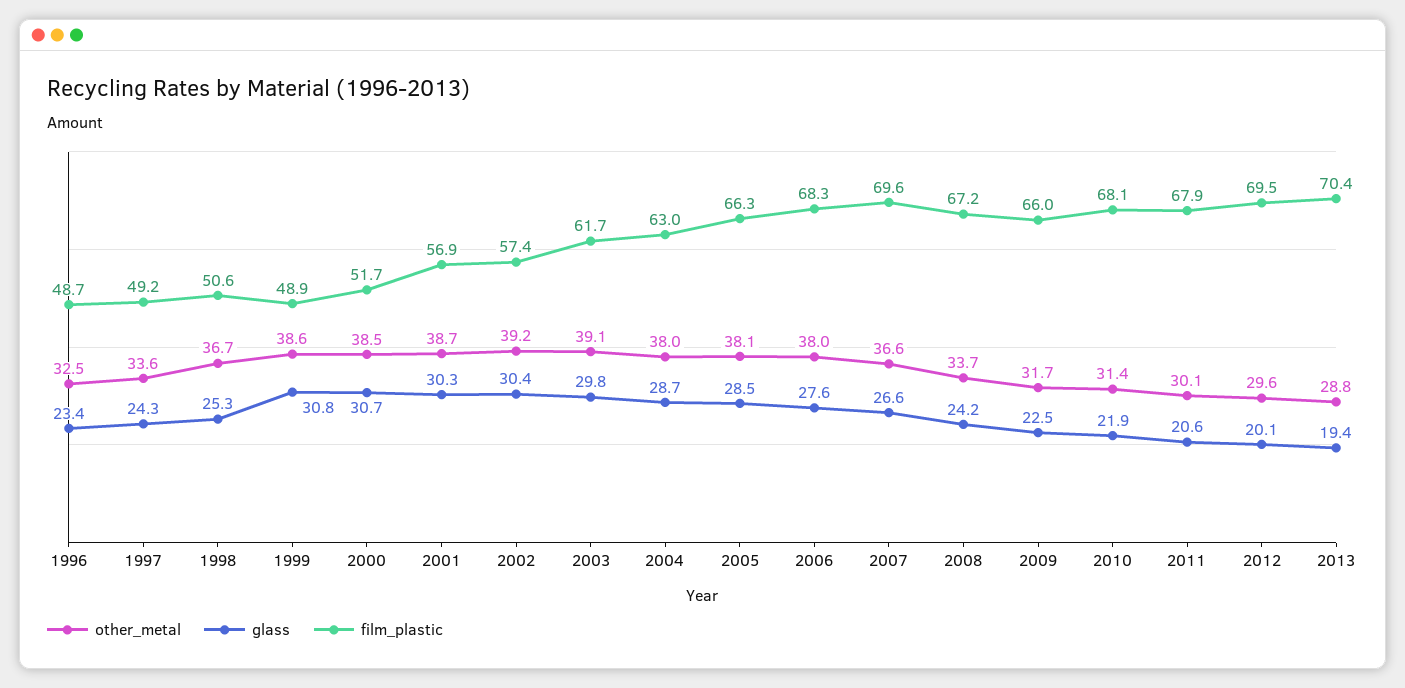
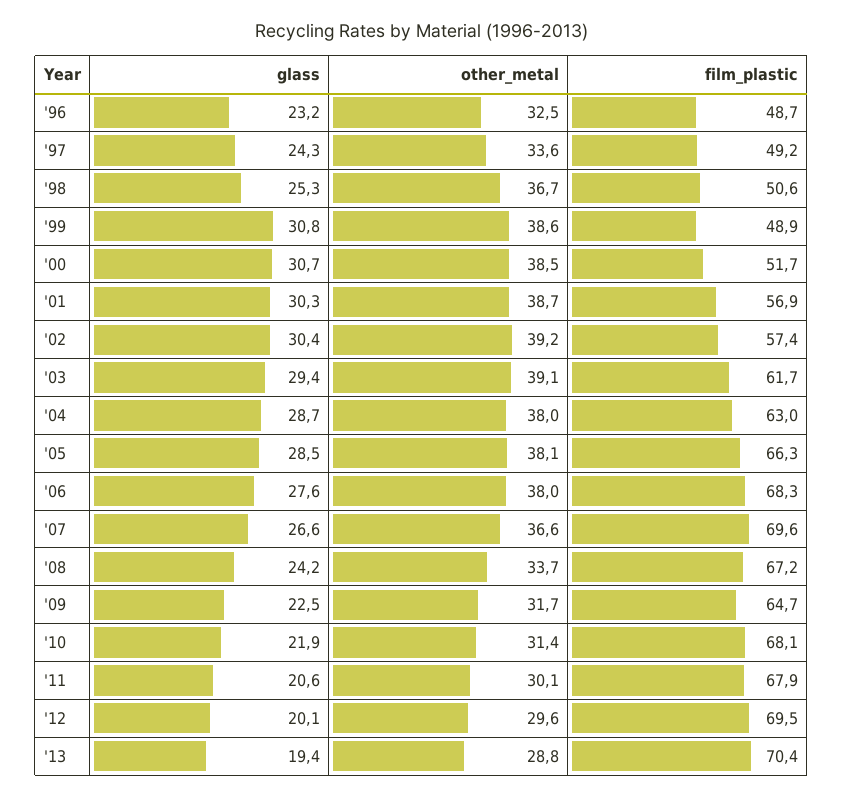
glass, 1996: 23.4 -> 23.2
glass, 2003: 29.8 -> 29.4
film_plastic, 2009: 66 -> 64.7

